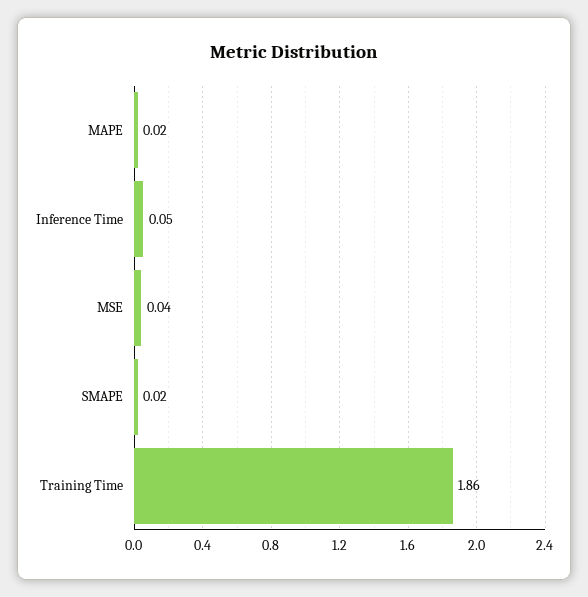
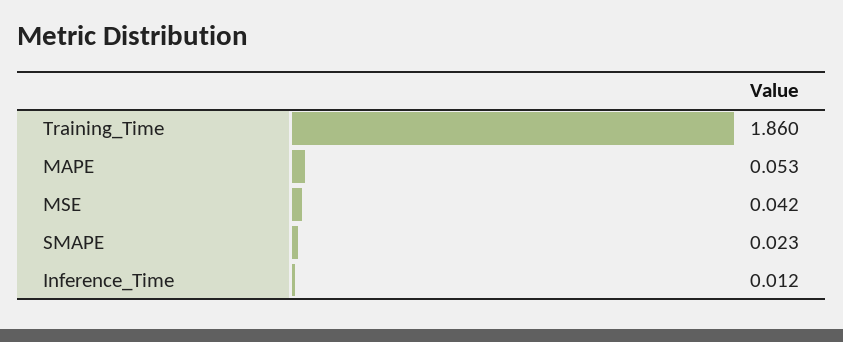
MAPE: 0.02 -> 0.053
Inference Time: 0.05 -> 0.012

